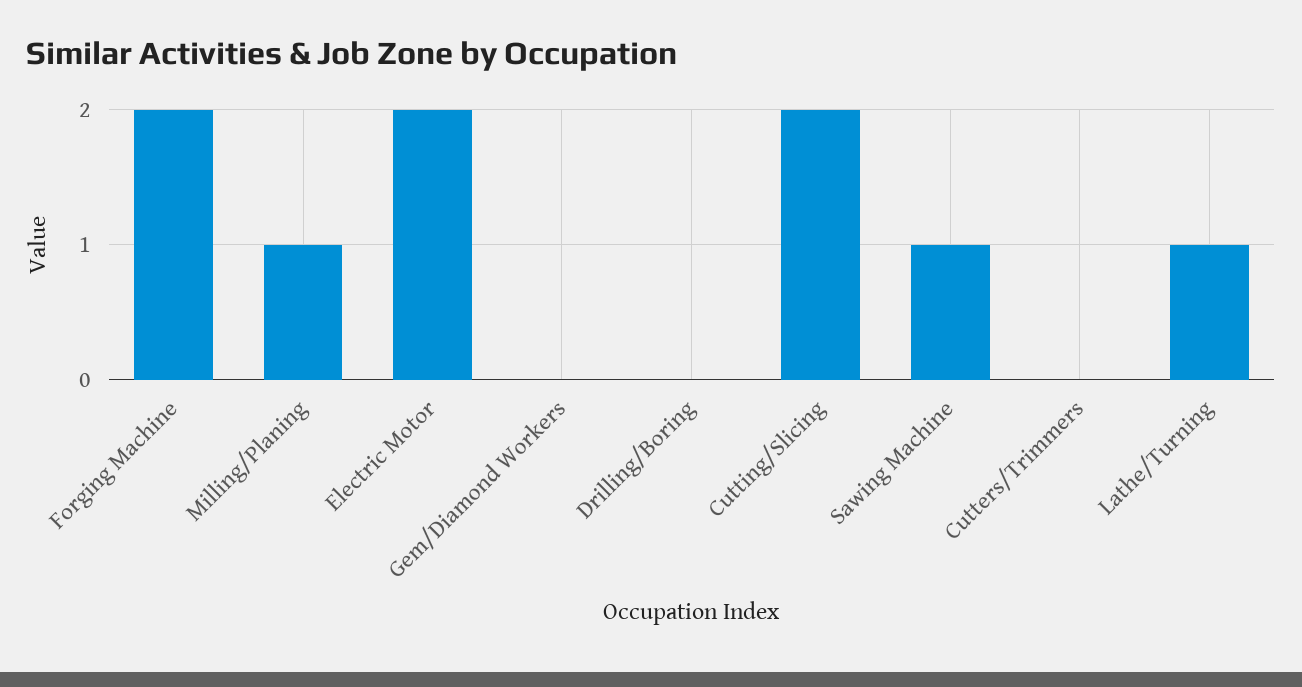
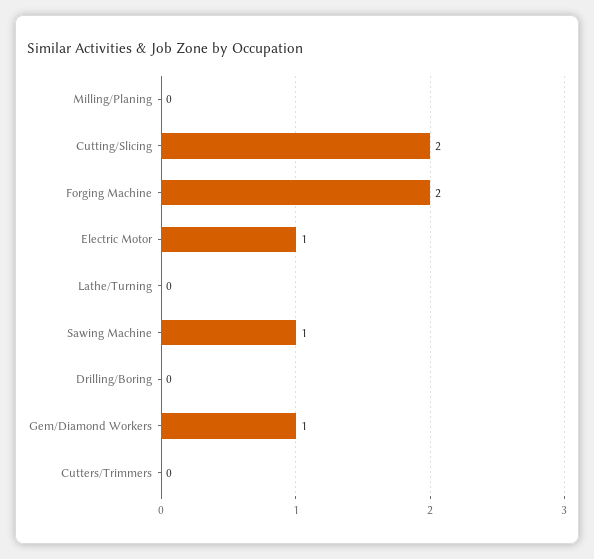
Milling/Planing: 1 -> 0
Electric Motor: 2 -> 1
Gem/Diamond Workers: 0 -> 1
Lathe/Turning: 1 -> 0

